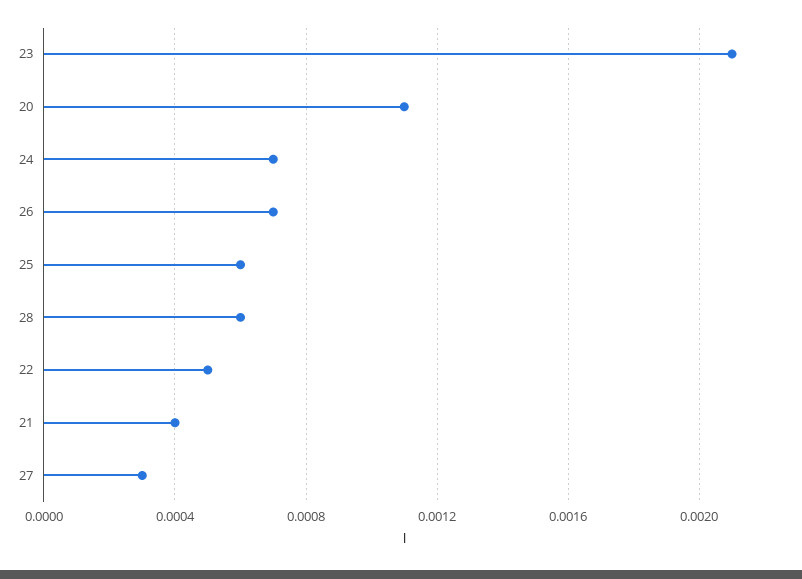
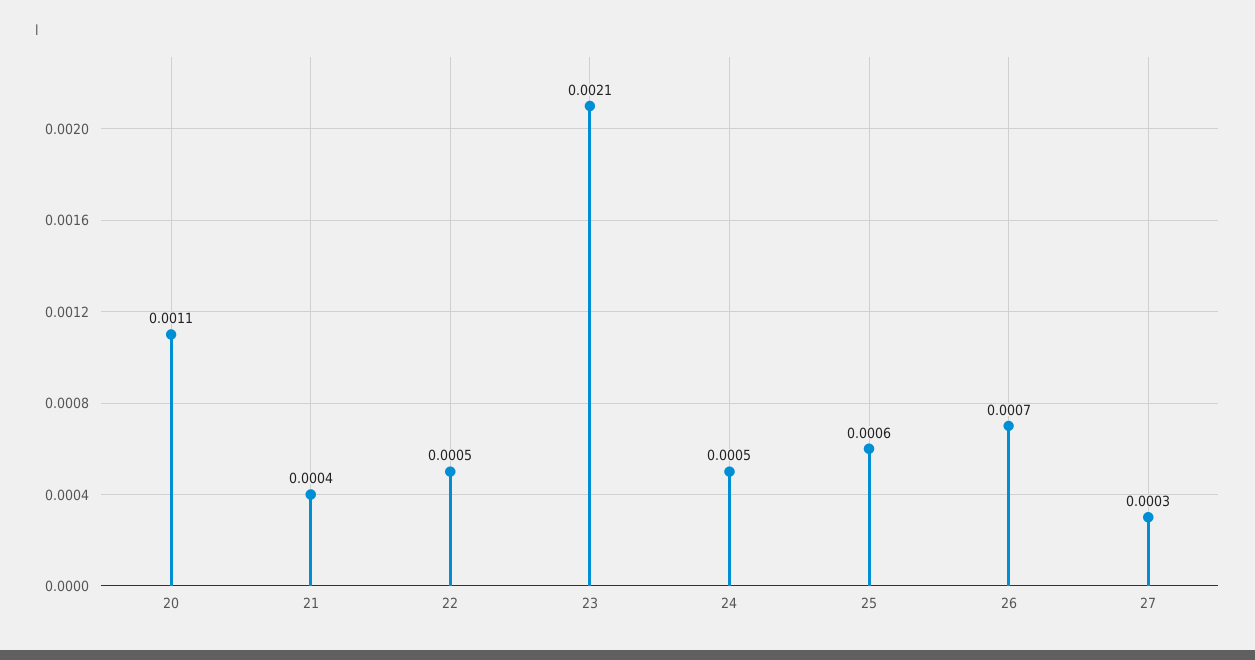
24: 0.0007 -> 0.0005
28: 0.0006 -> none

